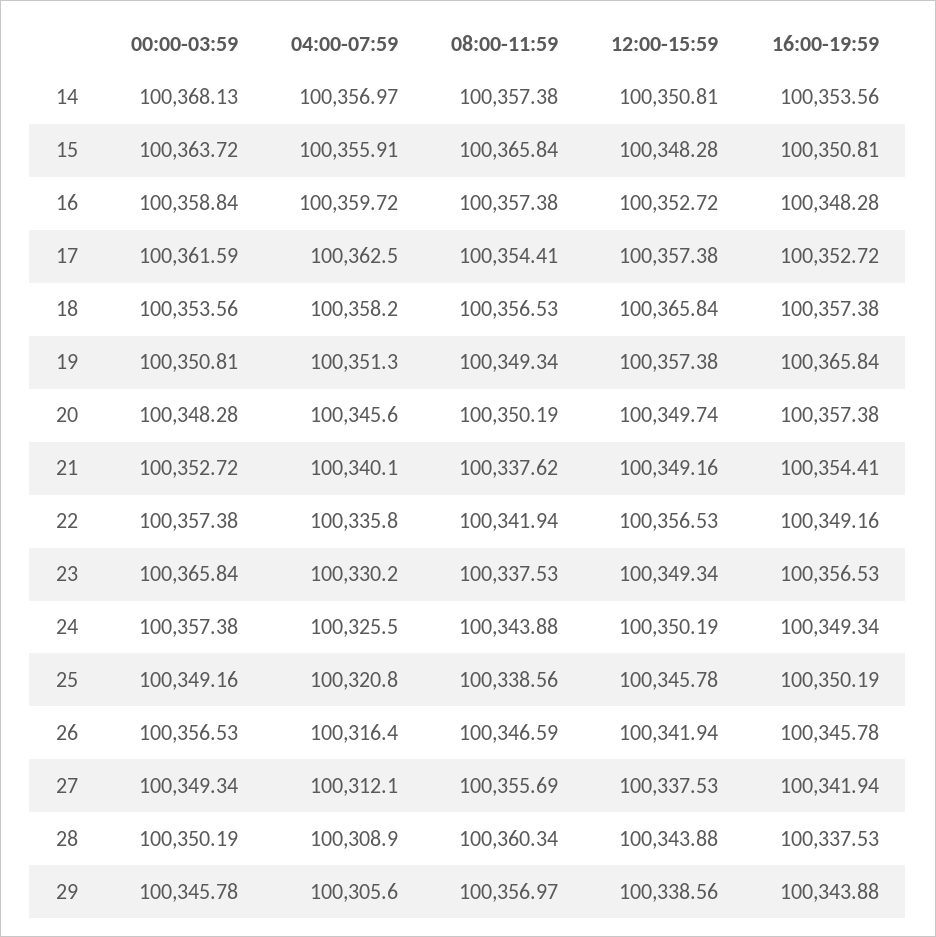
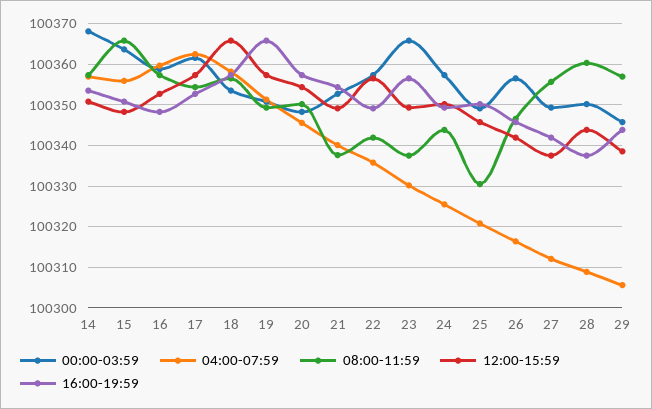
12:00-15:59, 20: 100349.74 -> 100354
08:00-11:59, 25: 100338.56 -> 100330

